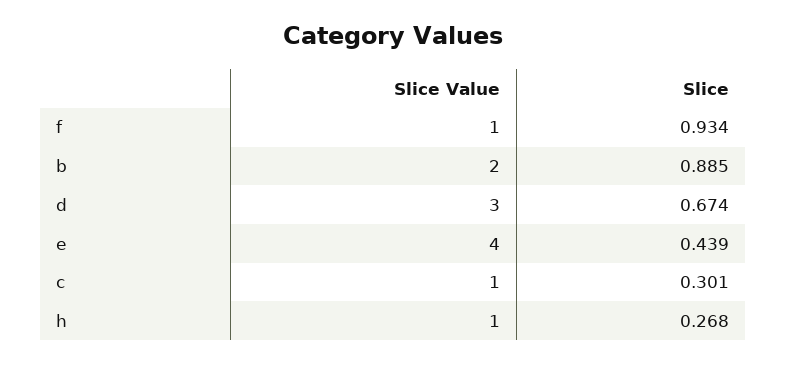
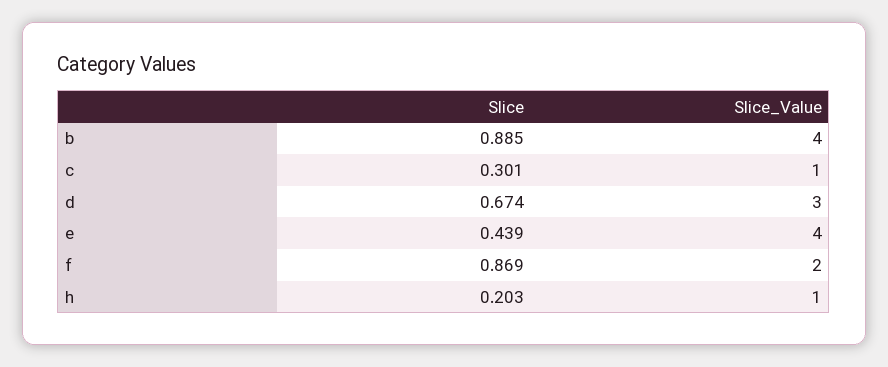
Slice Value, f: 1 -> 2
Slice, f: 0.934 -> 0.869
Slice Value, b: 2 -> 4
Slice, h: 0.268 -> 0.203

